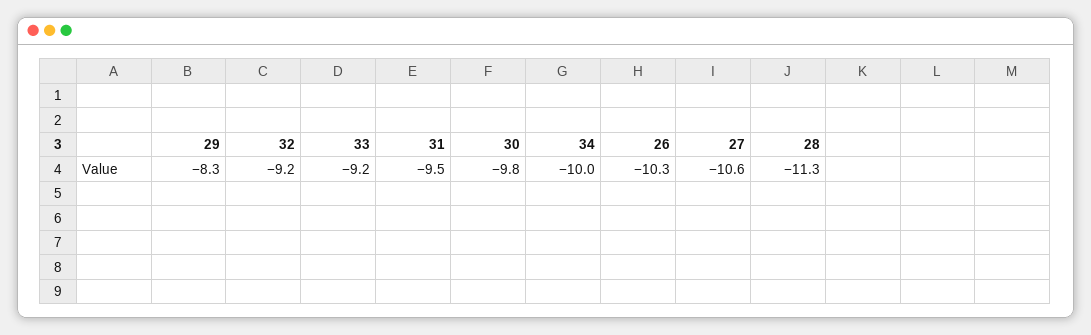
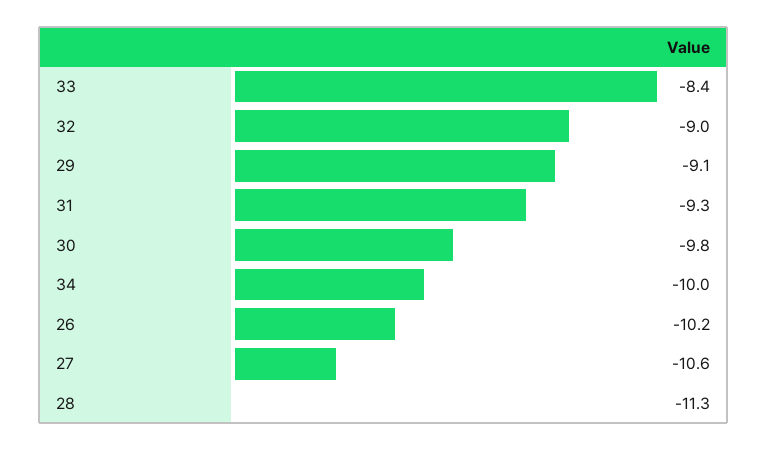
29: -8.3 -> -9.1
32: -9.2 -> -9
33: -9.2 -> -8.4
31: -9.5 -> -9.3
26: -10.3 -> -10.2

